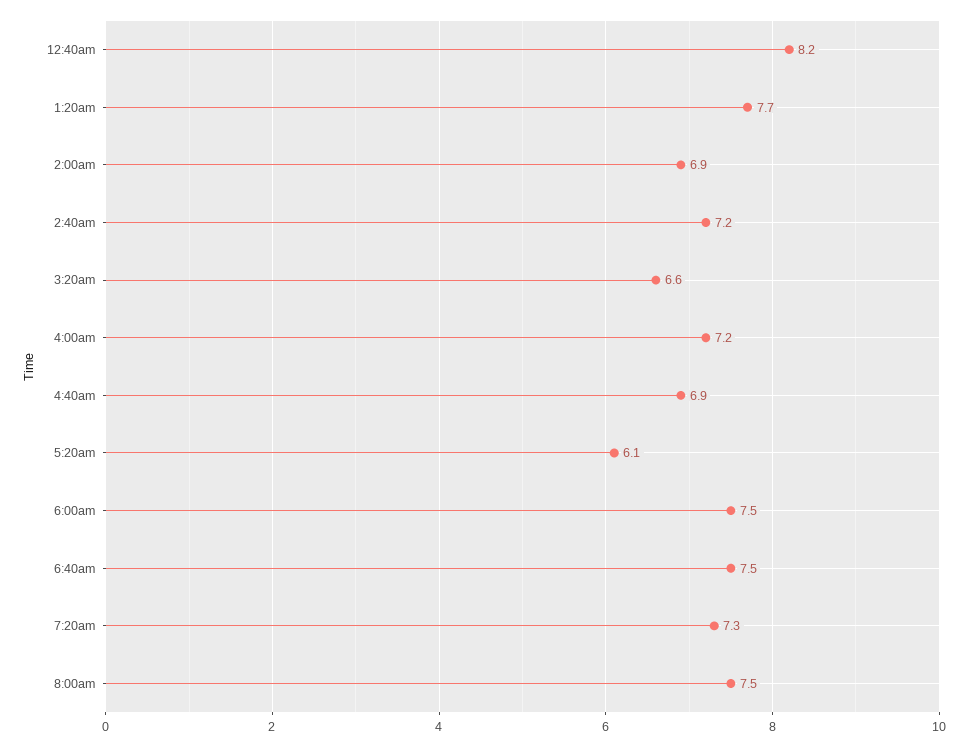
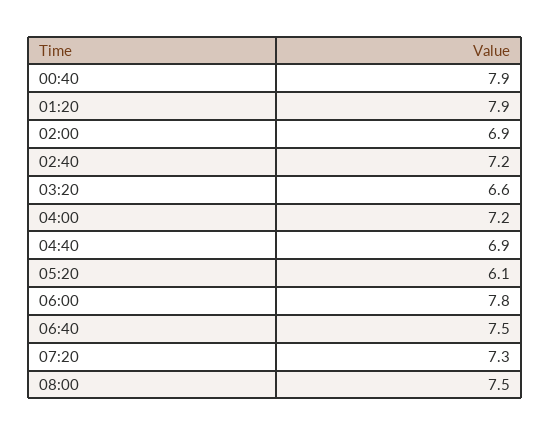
12:40am: 8.2 -> 7.9
1:20am: 7.7 -> 7.9
6:00am: 7.5 -> 7.8

